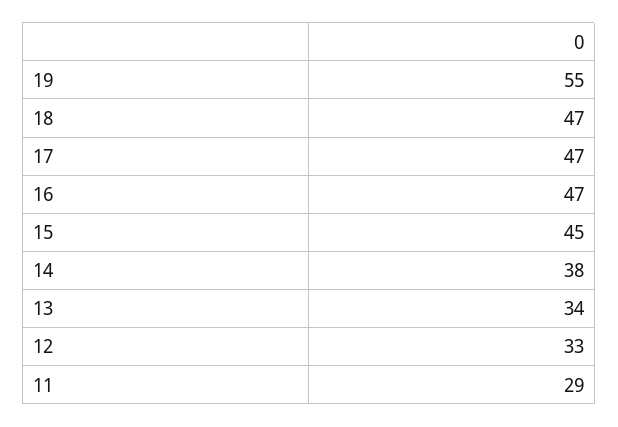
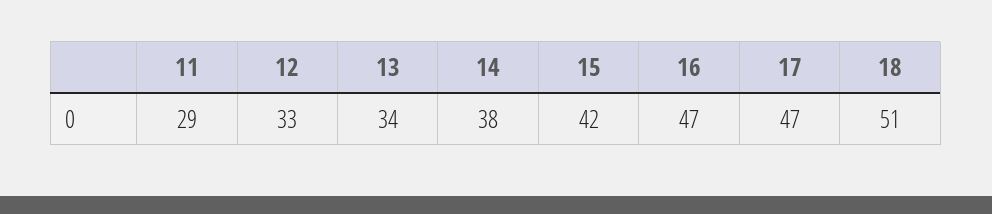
19: 55 -> none
18: 47 -> 51
15: 45 -> 42

